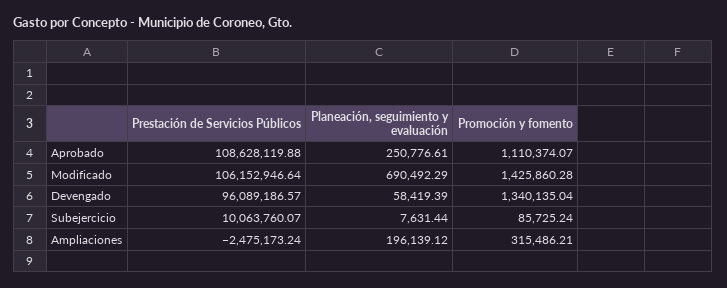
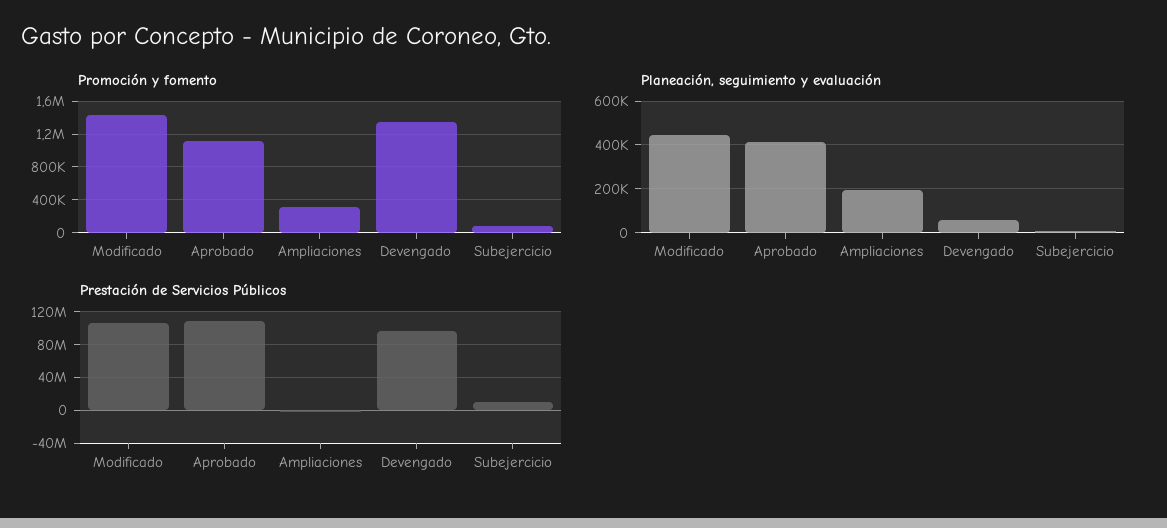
Planeación, seguimiento y evaluación, Aprobado: 250776.61 -> 400000
Planeación, seguimiento y evaluación, Modificado: 690492.29 -> 450000

